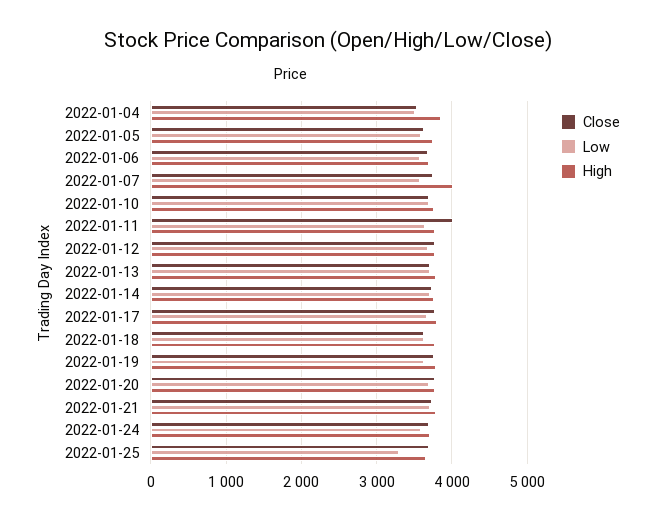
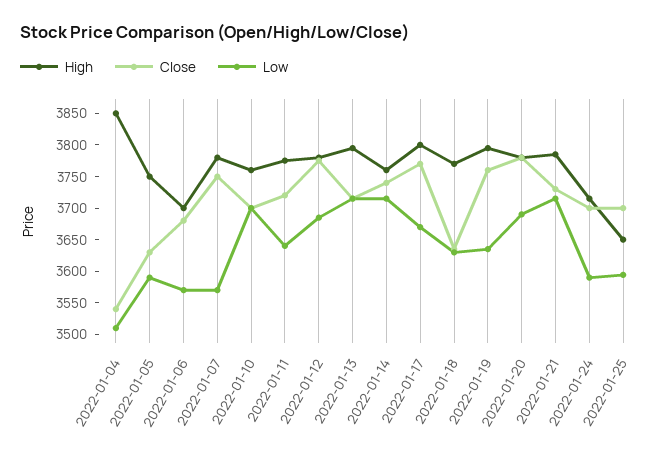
High, 2022-01-07: 4000 -> 3775
Close, 2022-01-11: 4000 -> 3725
Low, 2022-01-25: 3300 -> 3600

